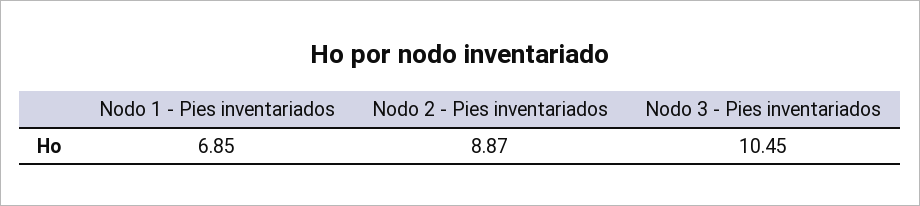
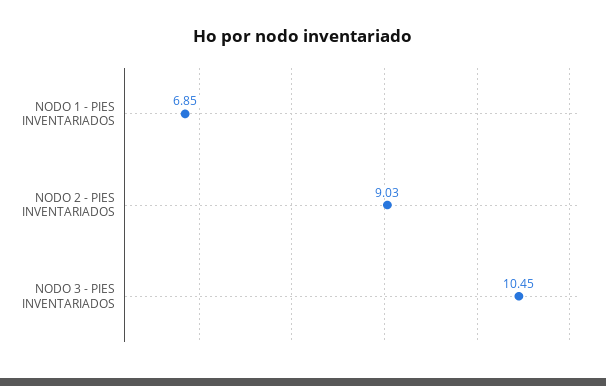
Nodo 2 - Pies inventariados: 8.87 -> 9.03

